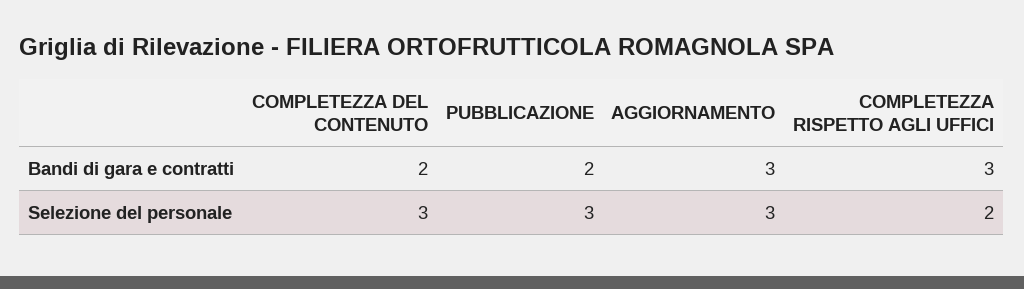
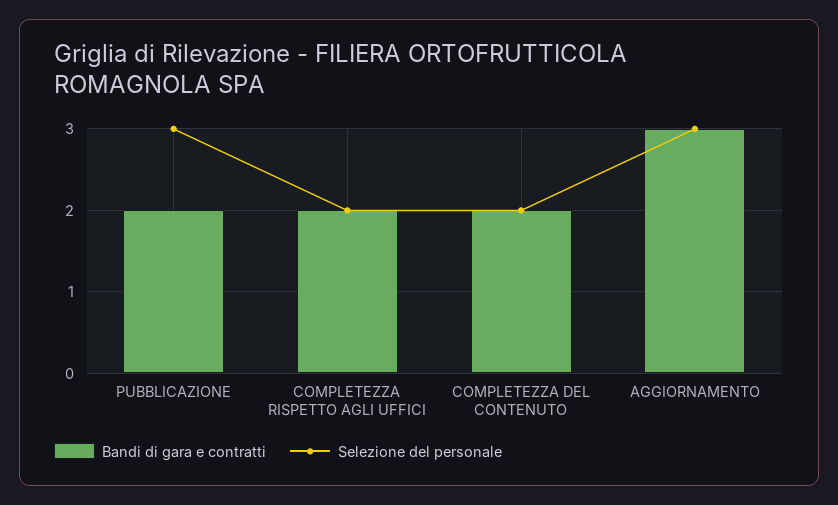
Bandi di gara e contratti, COMPLETEZZA RISPETTO AGLI UFFICI: 3 -> 2
Selezione del personale, COMPLETEZZA DEL CONTENUTO: 3 -> 2

